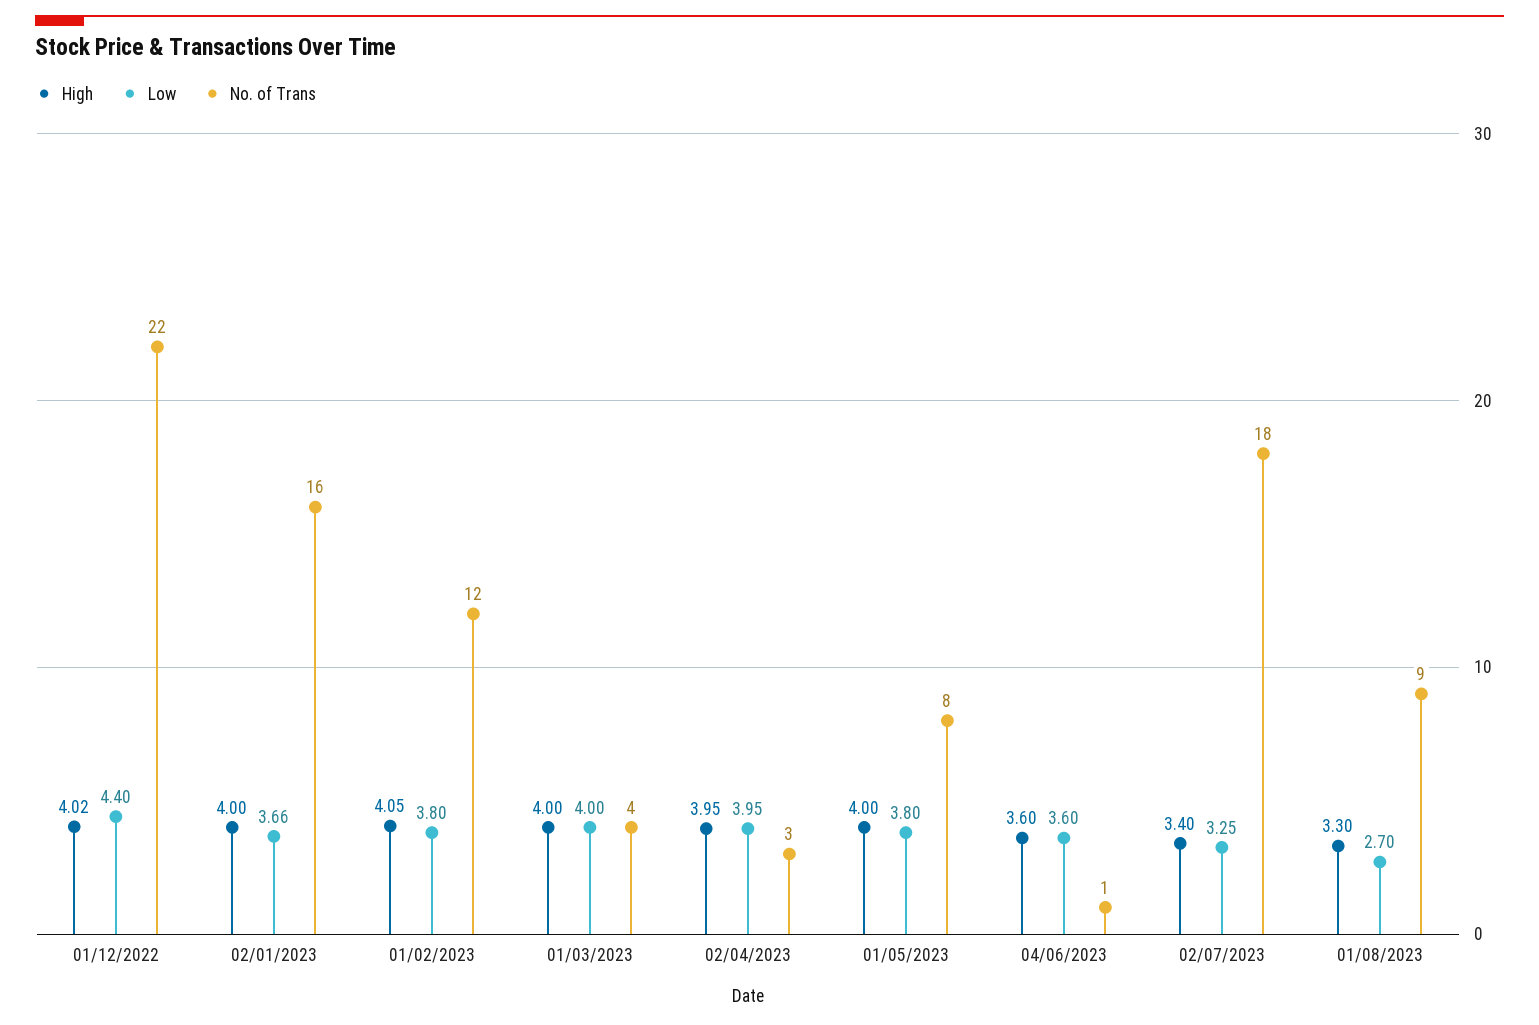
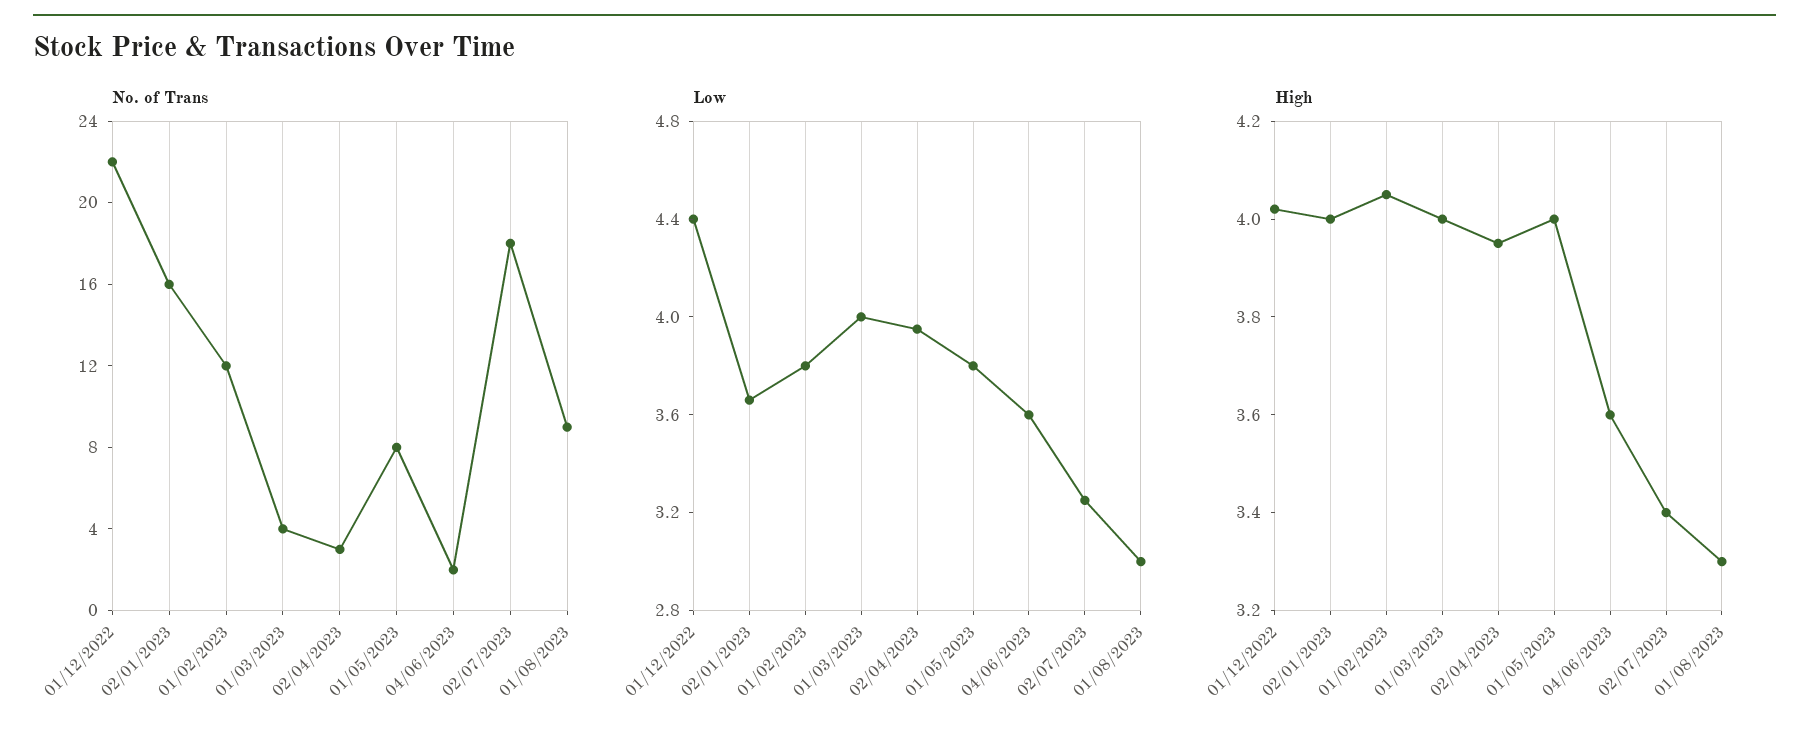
No. of Trans, 04/06/2023: 1 -> 2
Low, 01/08/2023: 2.7 -> 3

